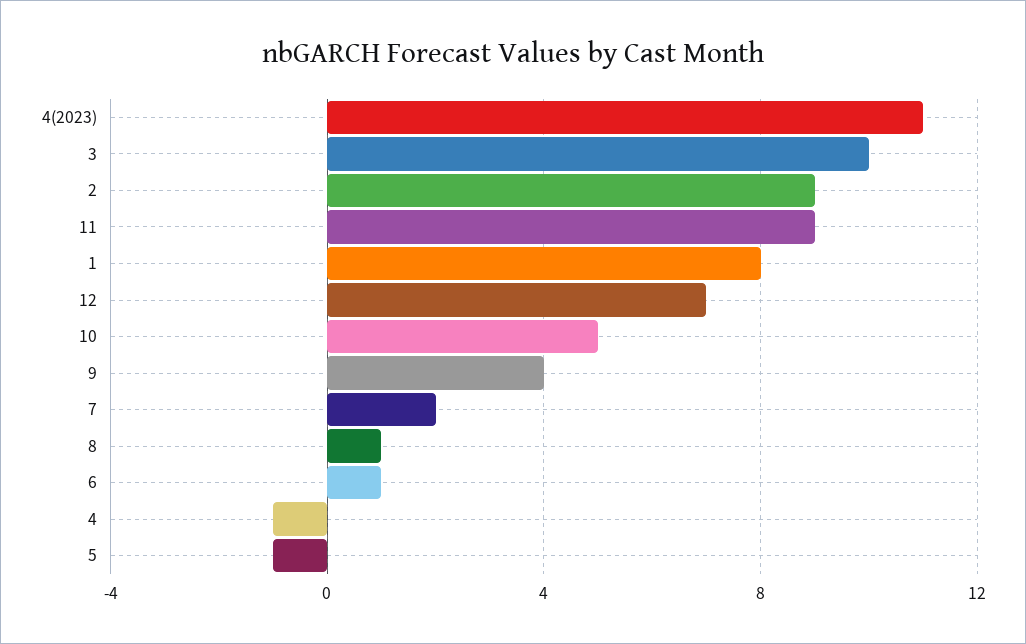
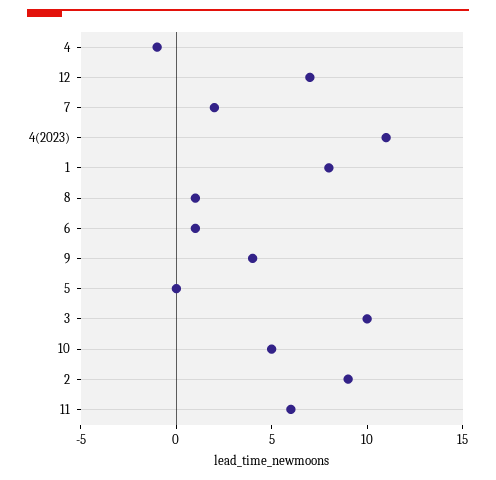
11: 9 -> 6
5: -1 -> 0

